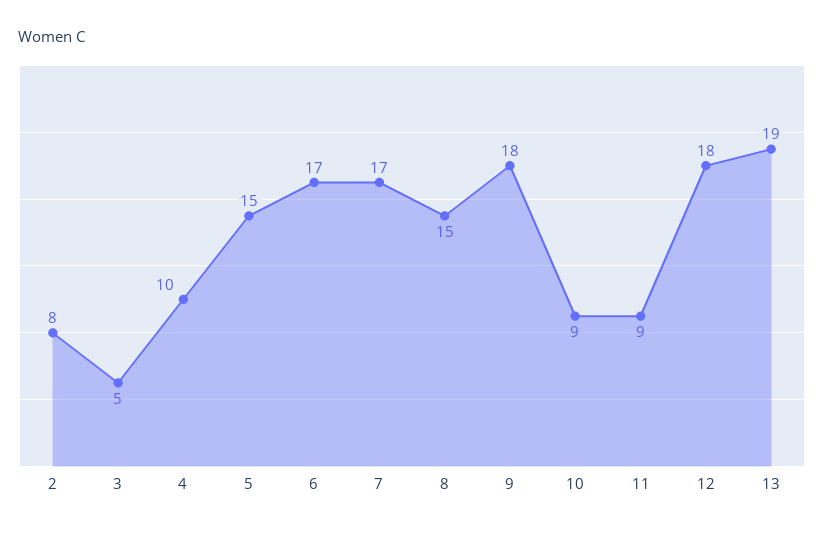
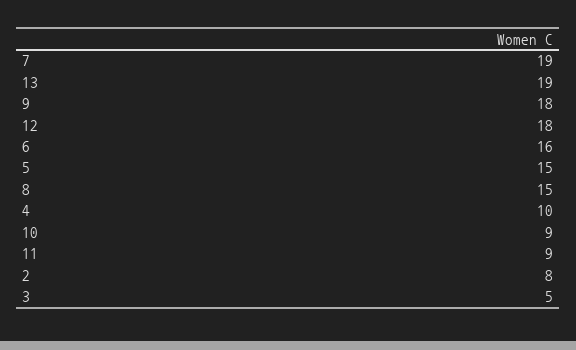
6: 17 -> 16
7: 17 -> 19

